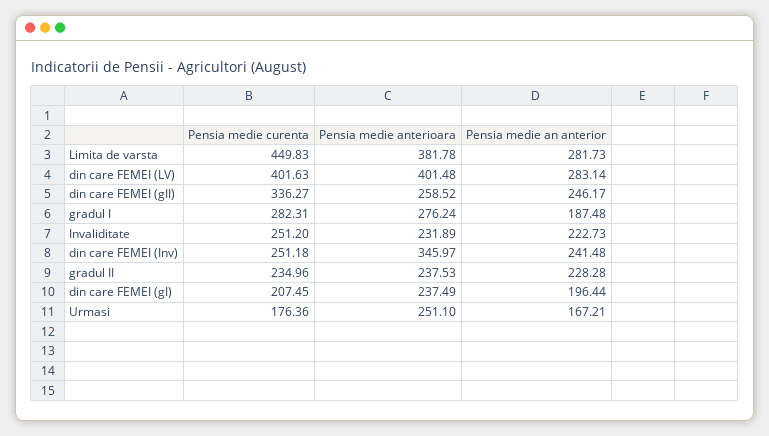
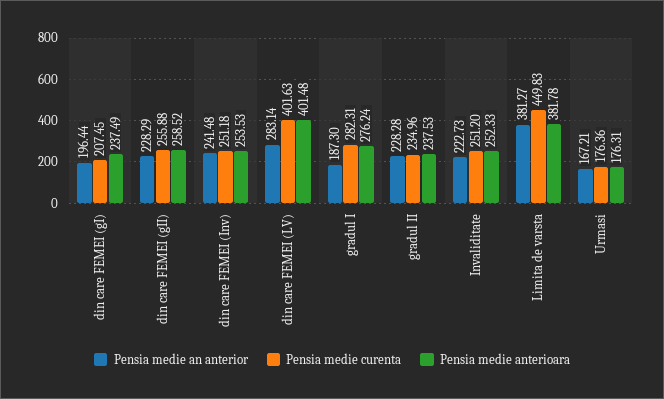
Pensia medie an anterior, Limita de varsta: 281.73 -> 381.27
Pensia medie curenta, din care FEMEI (gII): 336.27 -> 255.88
Pensia medie an anterior, din care FEMEI (gII): 246.17 -> 228.29
Pensia medie an anterior, gradul I: 187.48 -> 187.3
Pensia medie anterioara, Invaliditate: 231.89 -> 252.33
Pensia medie anterioara, din care FEMEI (Inv): 345.97 -> 253.53
Pensia medie anterioara, Urmasi: 251.1 -> 176.31

